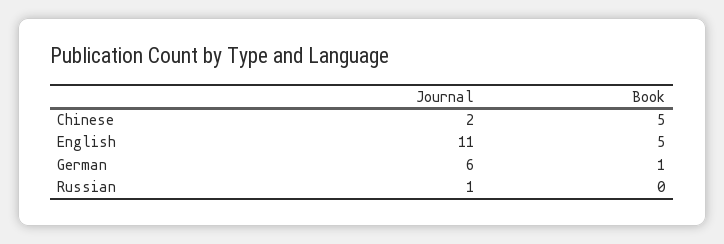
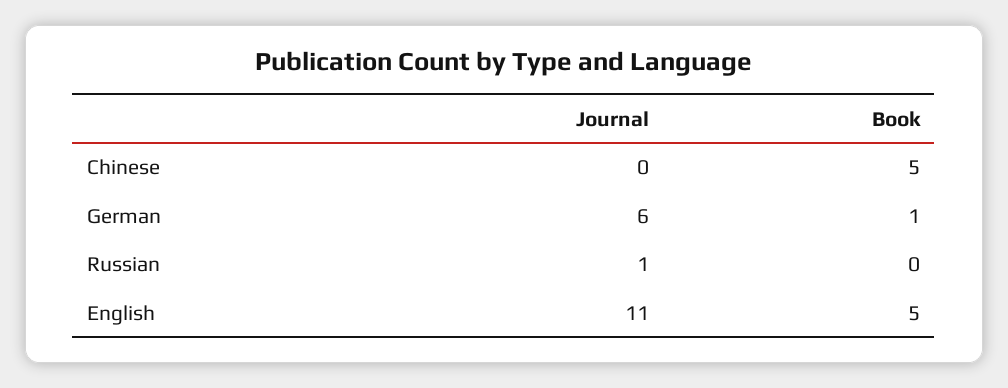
Journal, Chinese: 2 -> 0

